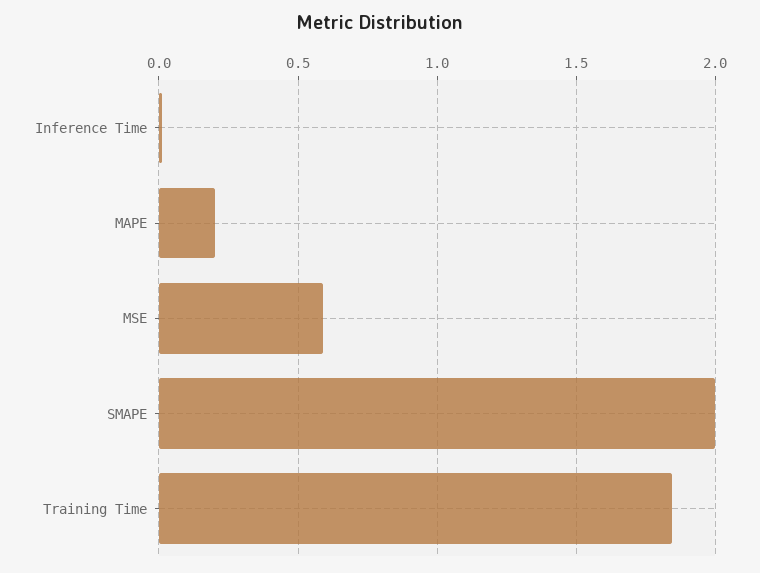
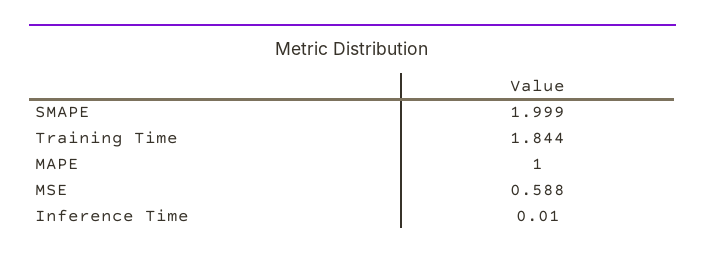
MAPE: 0.2 -> 1

